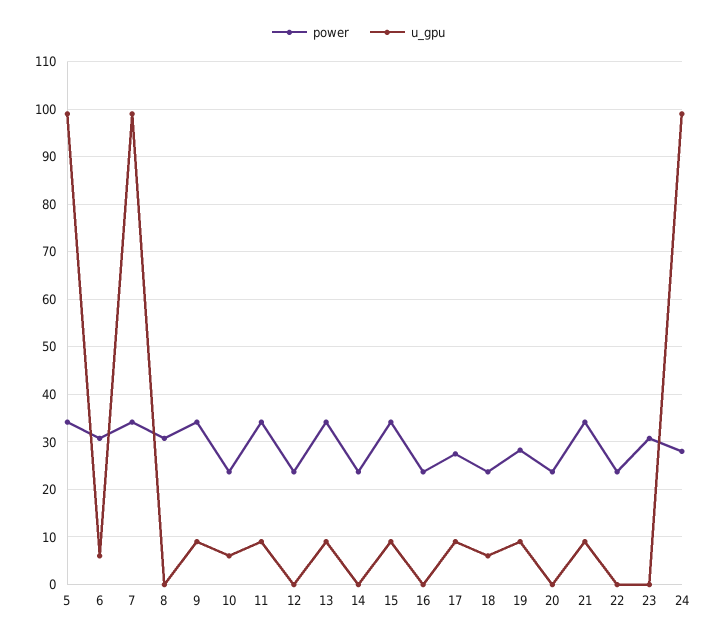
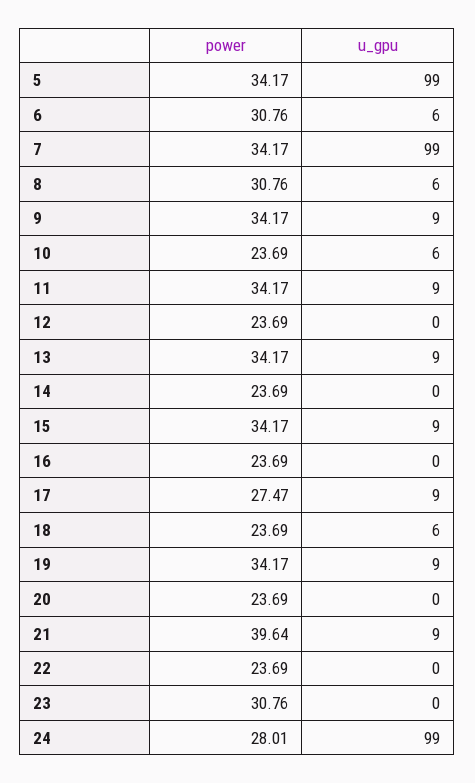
u_gpu, 8: 0 -> 6
power, 19: 28 -> 34.17
power, 21: 34 -> 39.64

